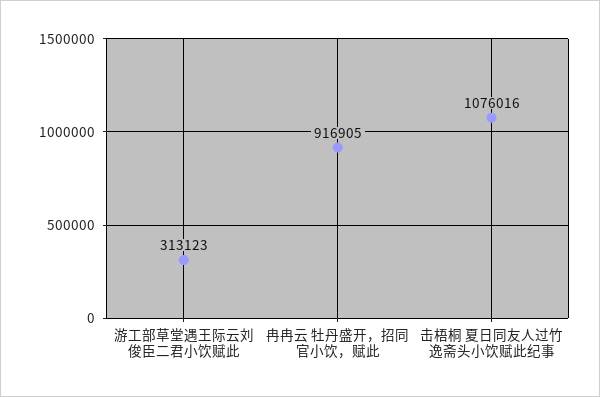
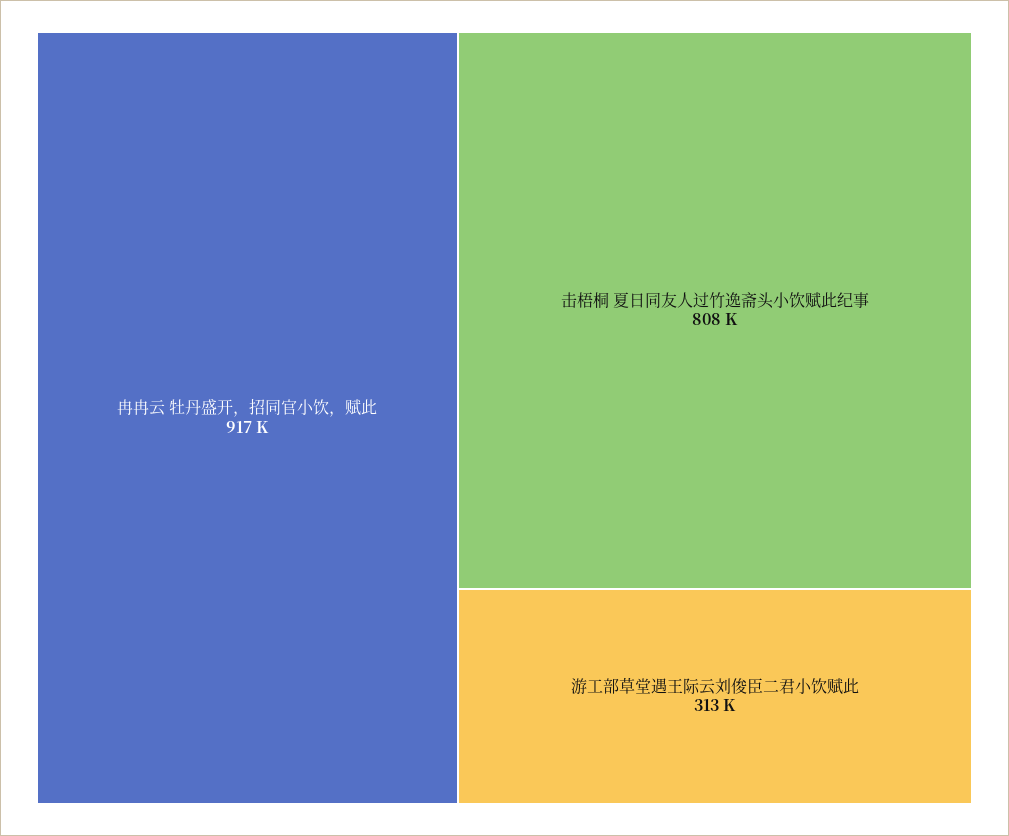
击梧桐 夏日同友人过竹逸斋头小饮赋此纪事: 1076016 -> 808000

